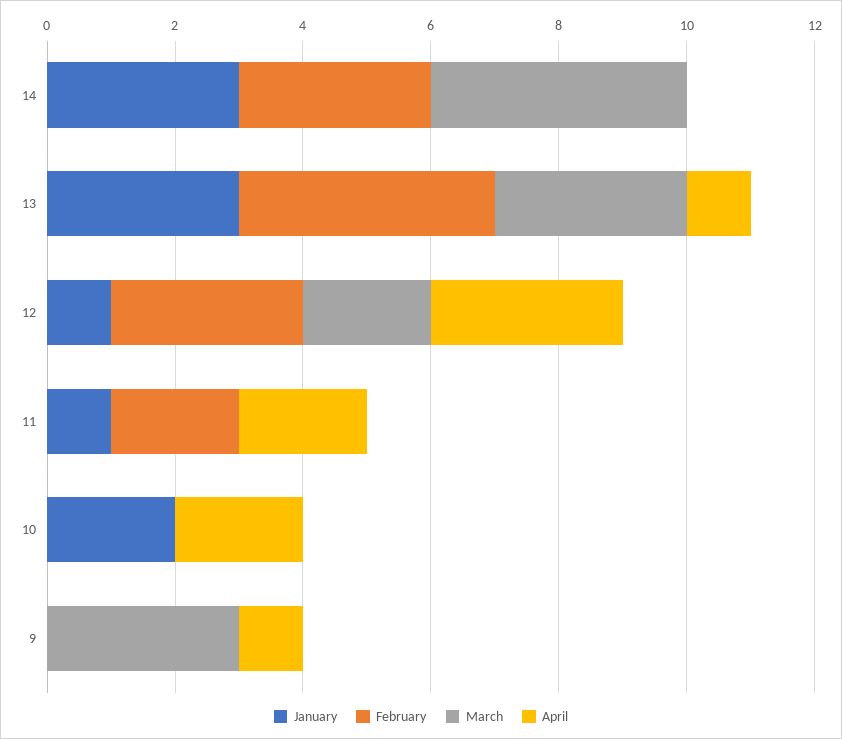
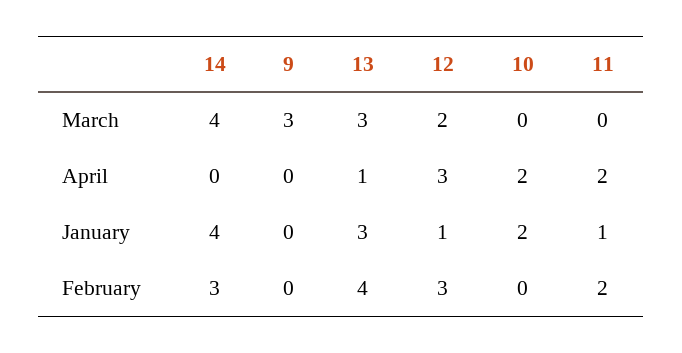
January, 14: 3 -> 4
April, 9: 1 -> 0

